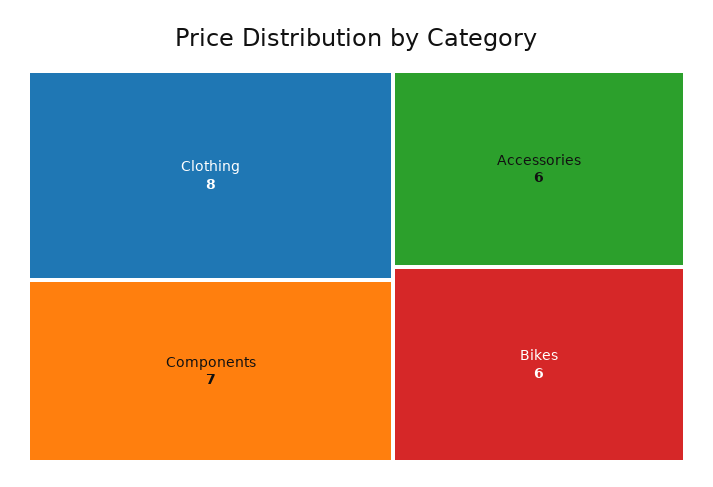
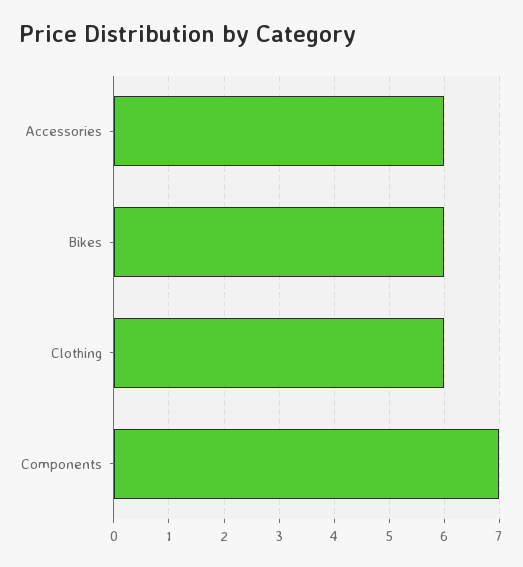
Clothing: 8 -> 6

